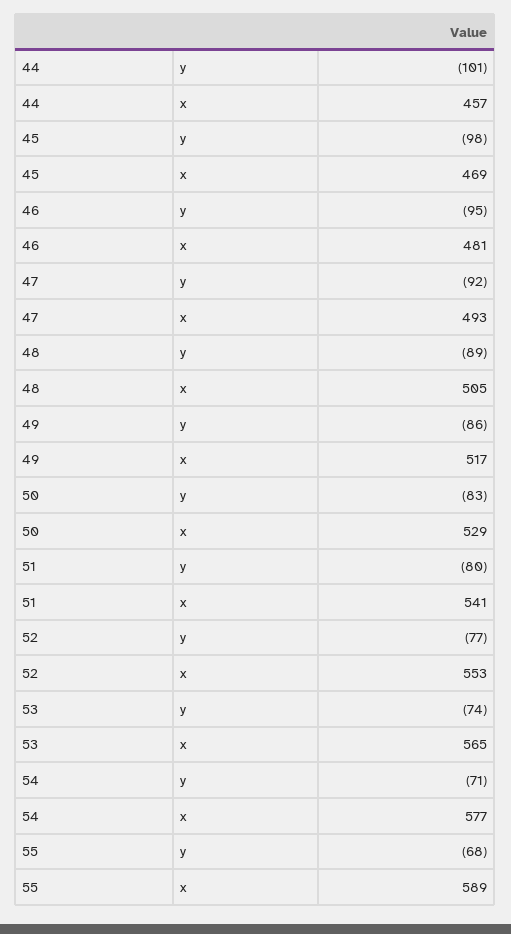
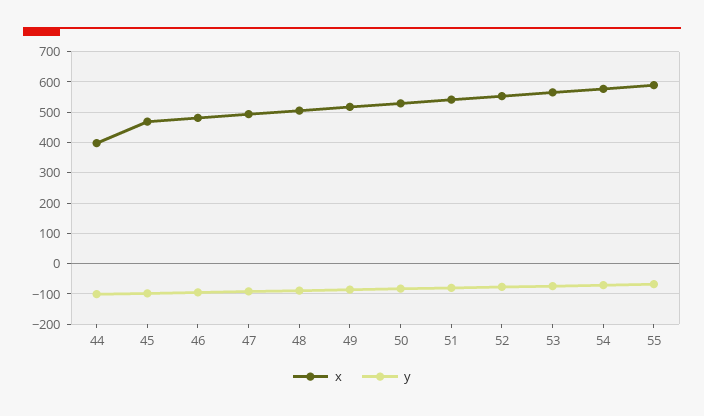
x, 44: 457 -> 400

